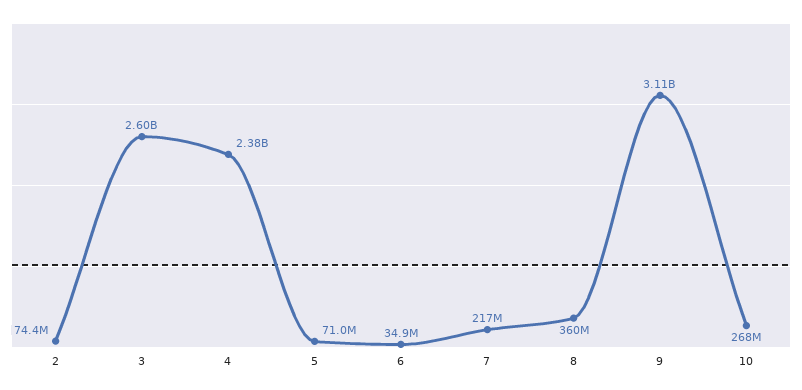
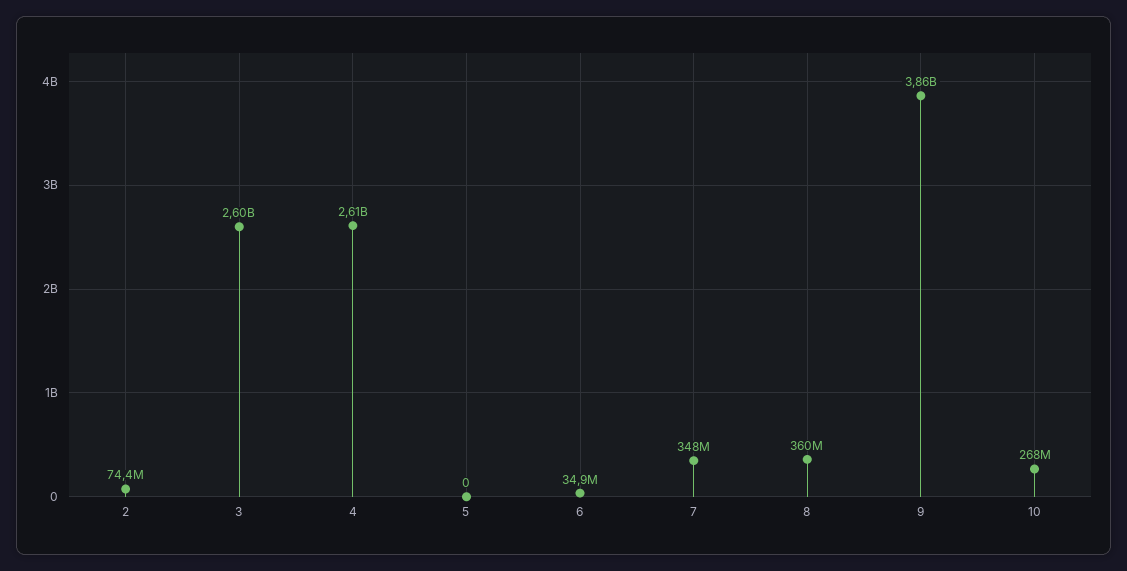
4: 2380000000 -> 2610000000
5: 71000000 -> 0
7: 217000000 -> 348000000
9: 3110000000 -> 3860000000

